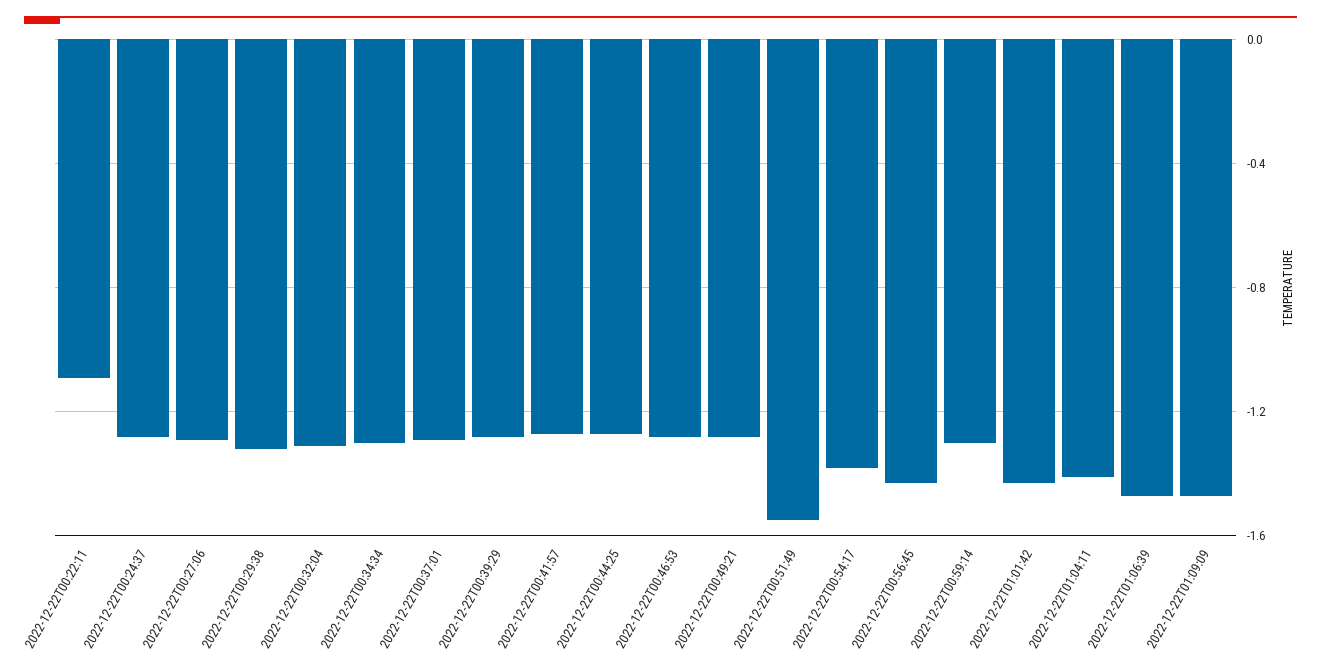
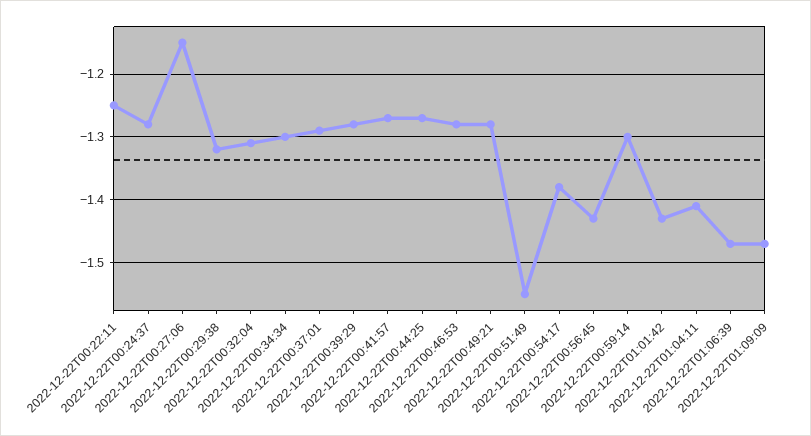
2022-12-22T00:22:11: -1.1 -> -1.25
2022-12-22T00:27:06: -1.3 -> -1.15

